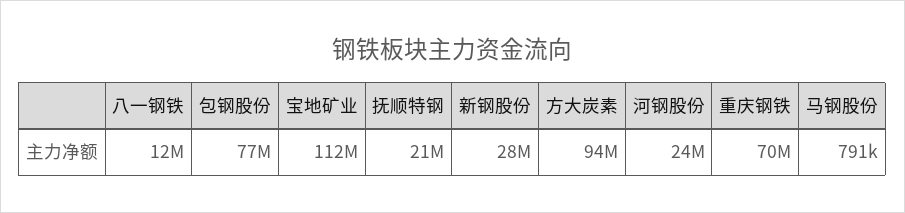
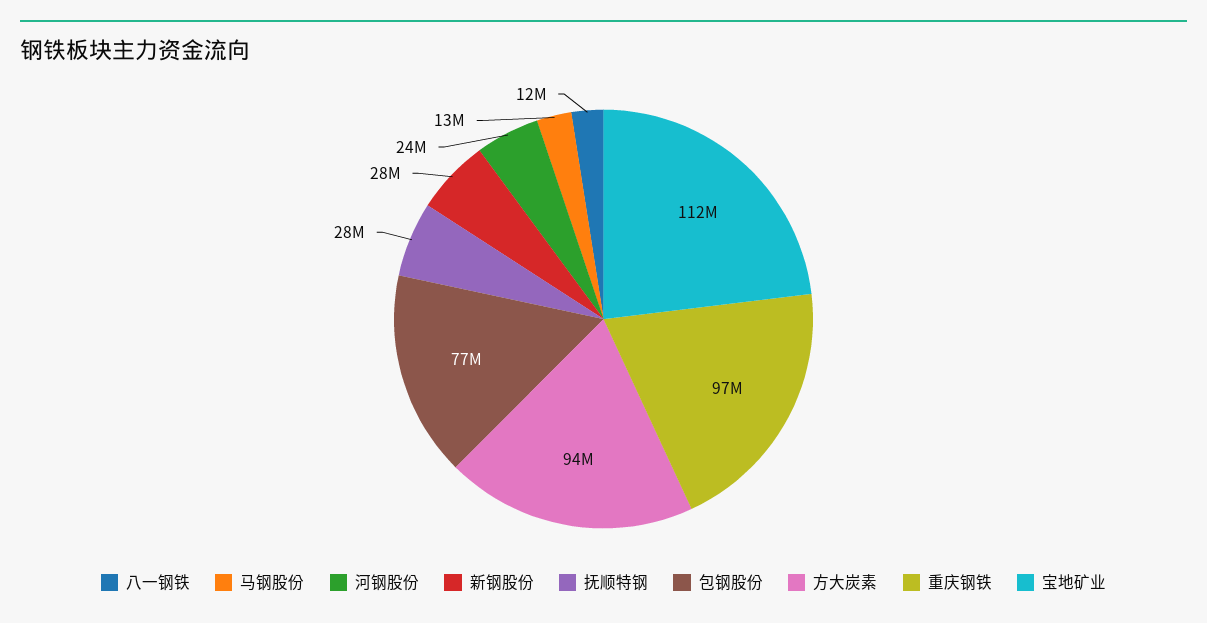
抚顺特钢: 21000000 -> 28000000
重庆钢铁: 70000000 -> 97000000
马钢股份: 791000 -> 13000000

